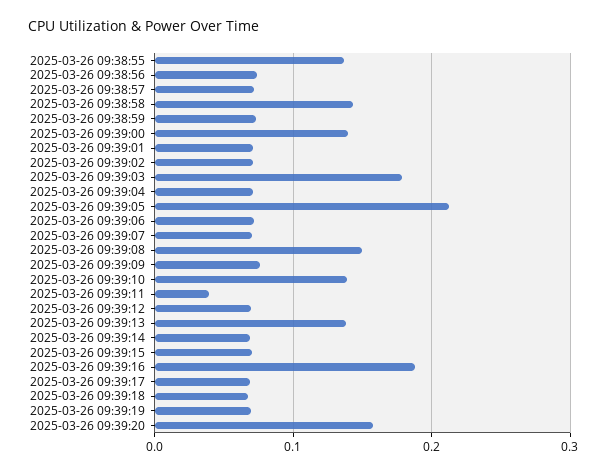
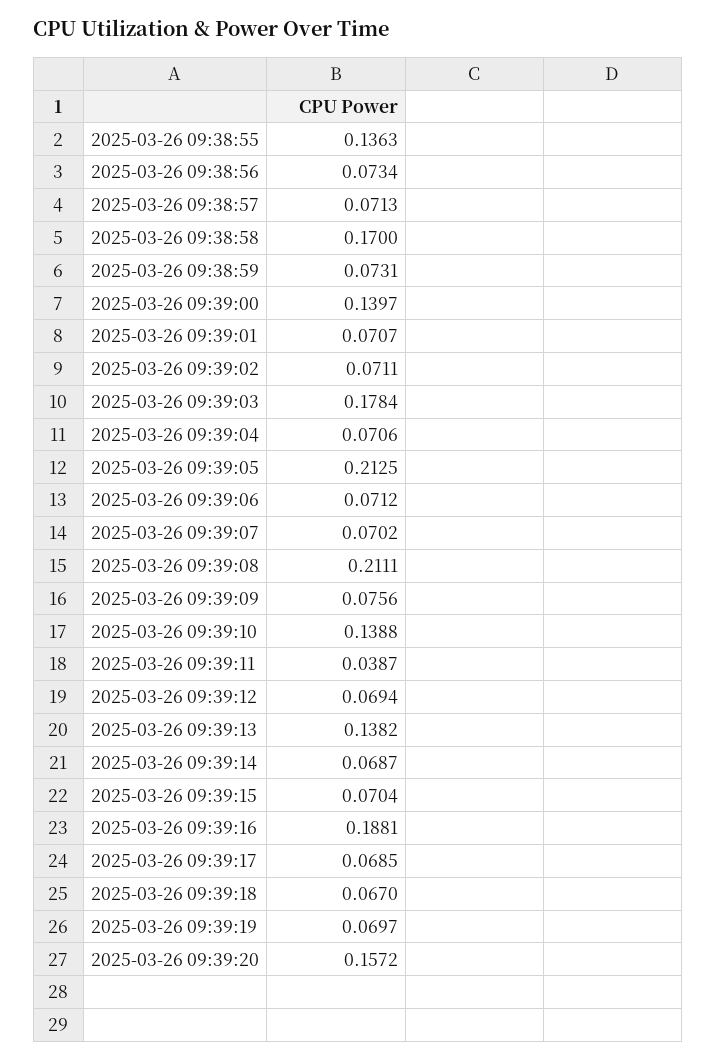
2025-03-26 09:38:58: 0.14 -> 0.17
2025-03-26 09:39:08: 0.15 -> 0.2111

